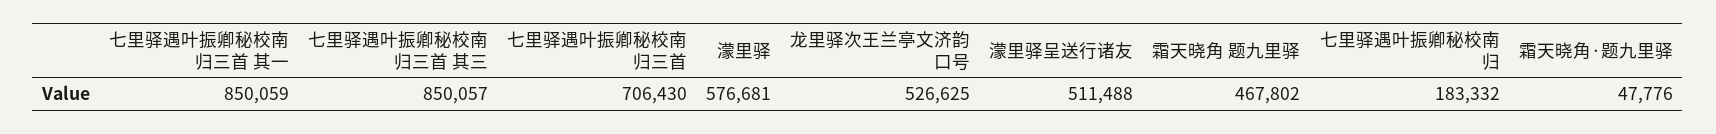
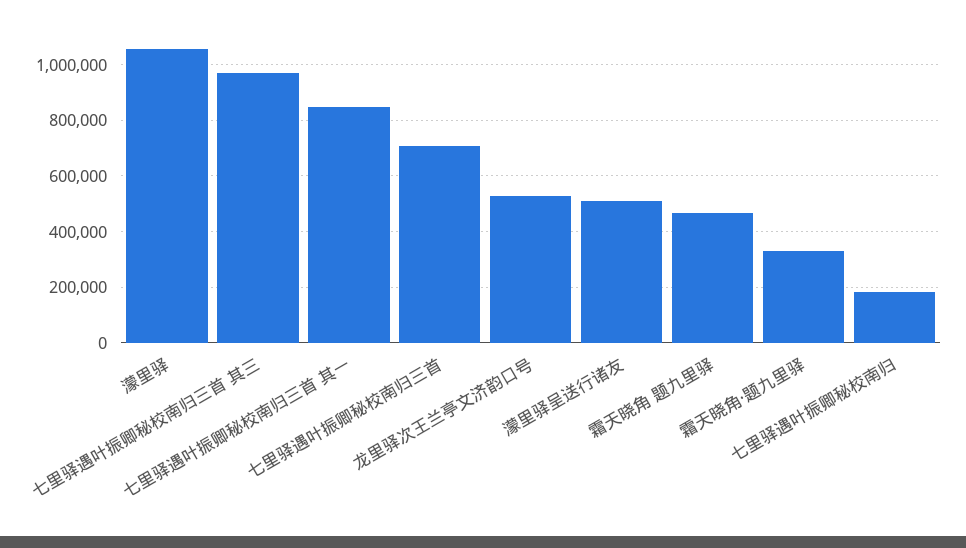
七里驿遇叶振卿秘校南归三首 其三: 850057 -> 975000
濛里驿: 576681 -> 1050000
霜天晓角·题九里驿: 47776 -> 325000

